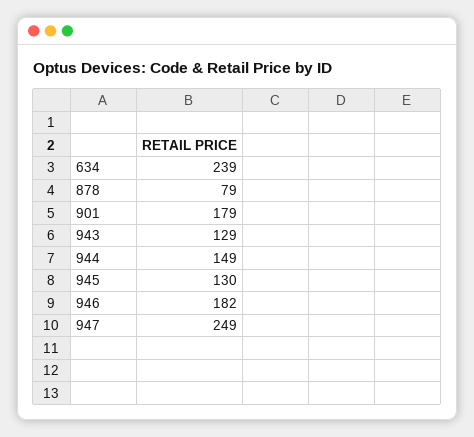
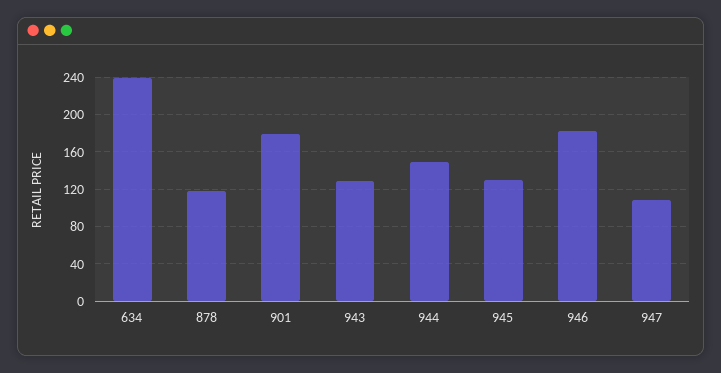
878: 79 -> 120
947: 249 -> 110

